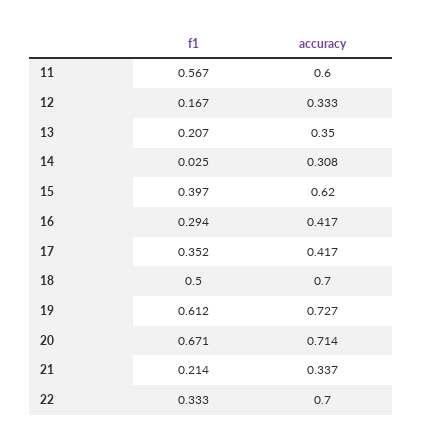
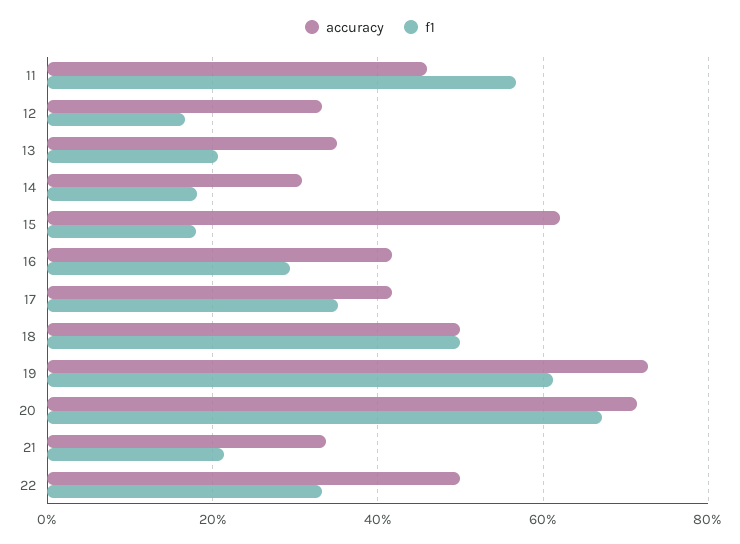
accuracy, 11: 0.6 -> 0.46
f1, 14: 0.025 -> 0.18
f1, 15: 0.397 -> 0.18
accuracy, 18: 0.7 -> 0.5
accuracy, 22: 0.7 -> 0.5

